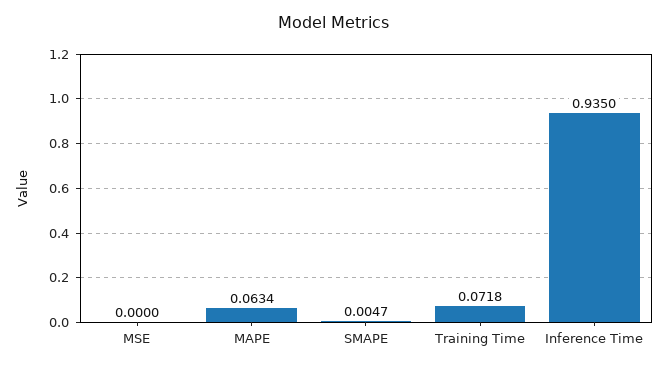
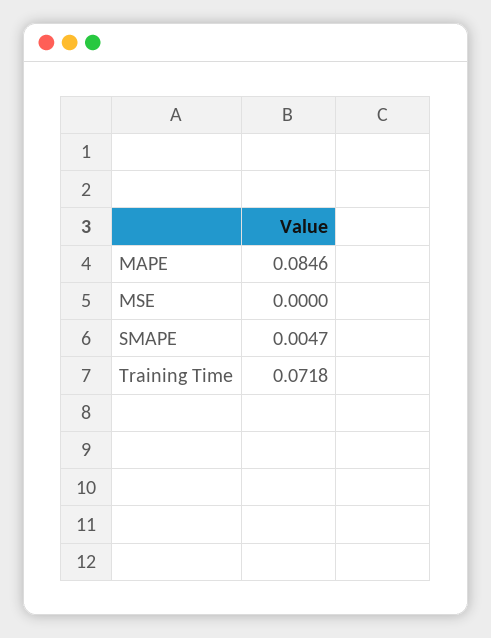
MAPE: 0.0634 -> 0.0846
Inference Time: 0.935 -> none

